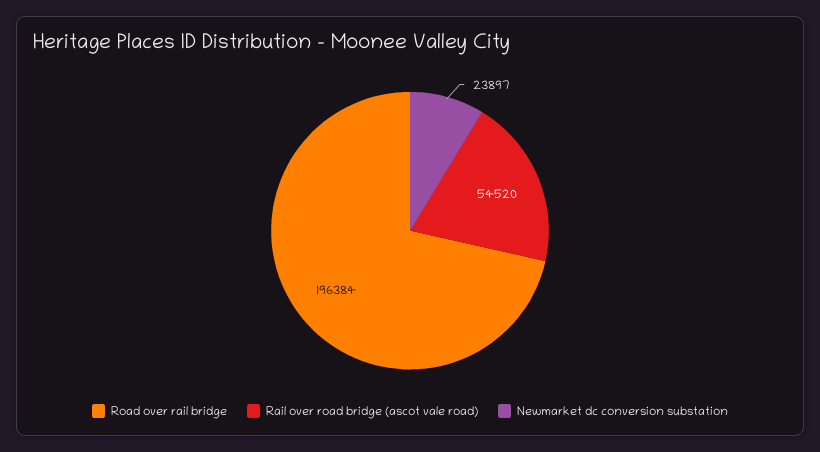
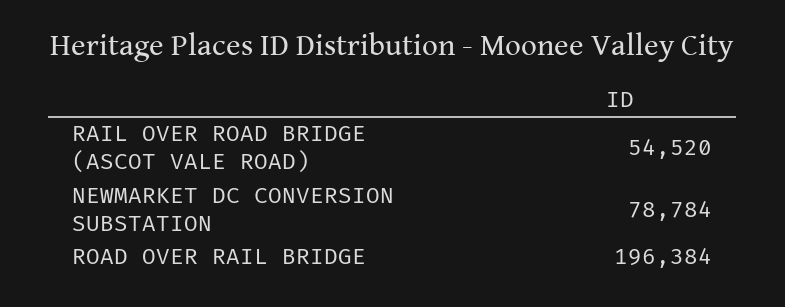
Newmarket dc conversion substation: 23897 -> 78784

